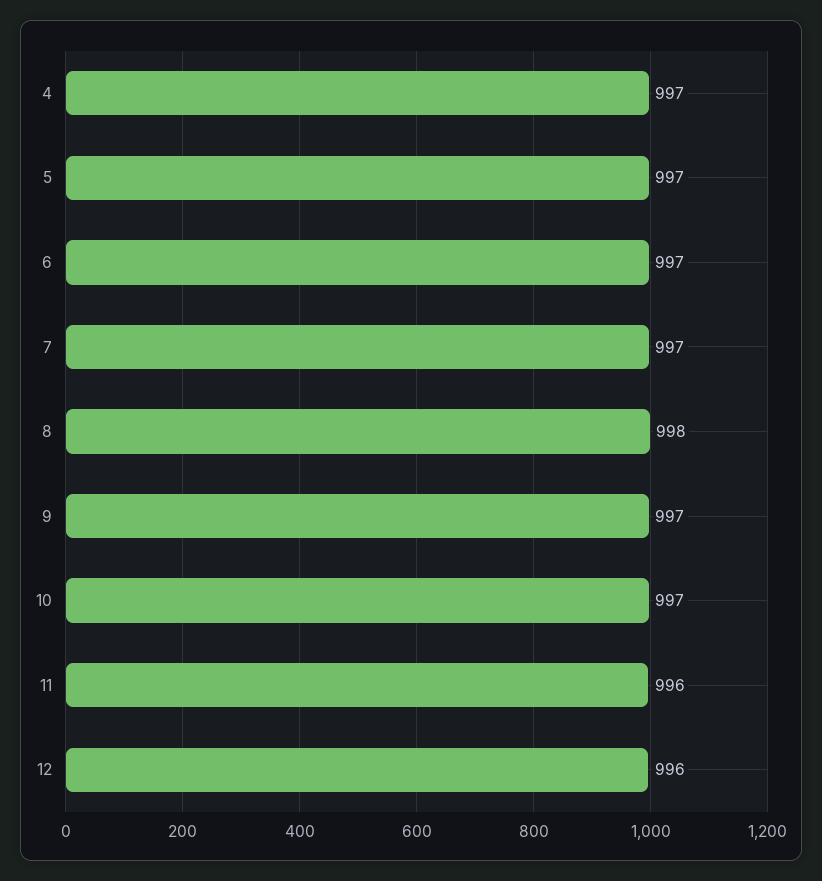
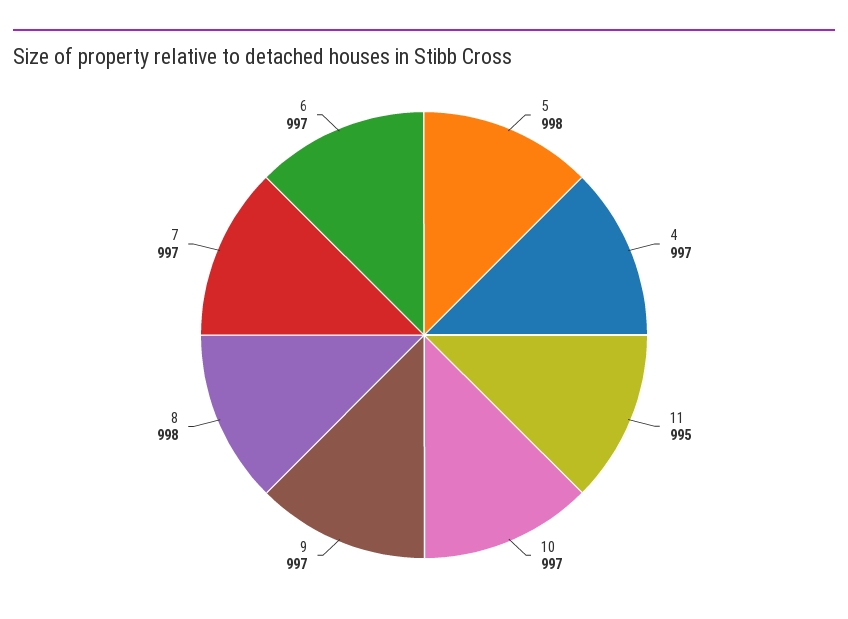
5: 997 -> 998
11: 996 -> 995
12: 996 -> none

